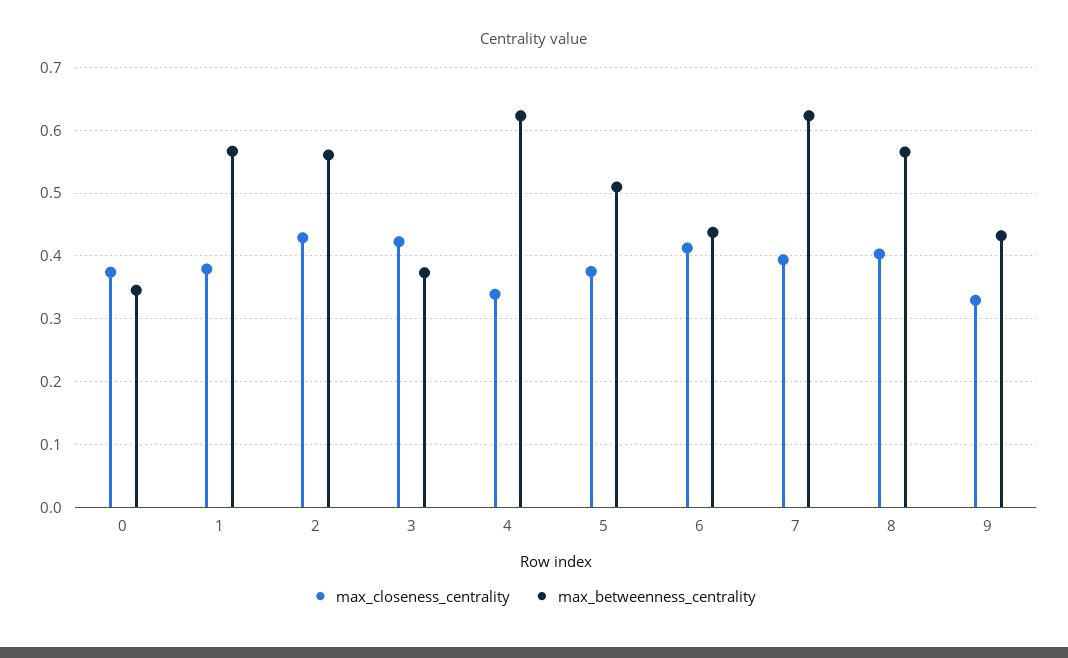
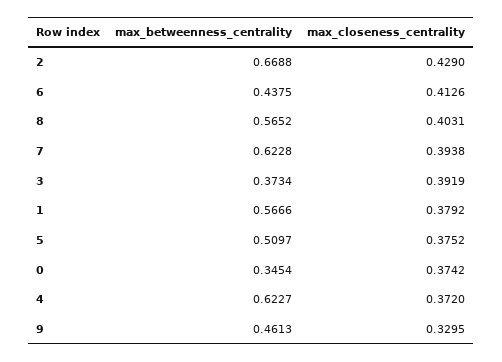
max_betweenness_centrality, 2: 0.56 -> 0.6688
max_closeness_centrality, 3: 0.42 -> 0.3919
max_closeness_centrality, 4: 0.34 -> 0.372
max_betweenness_centrality, 9: 0.43 -> 0.4613

